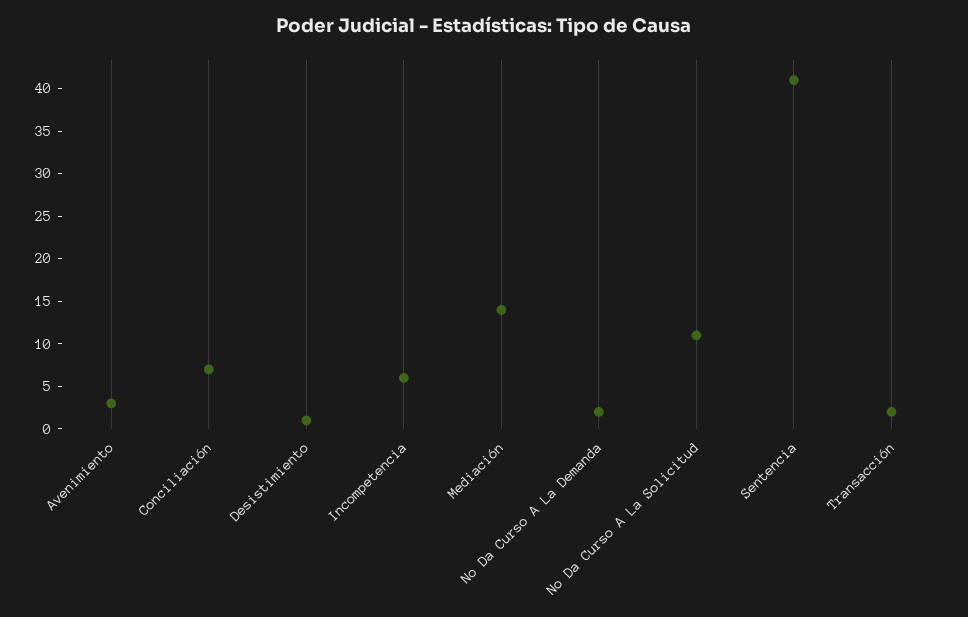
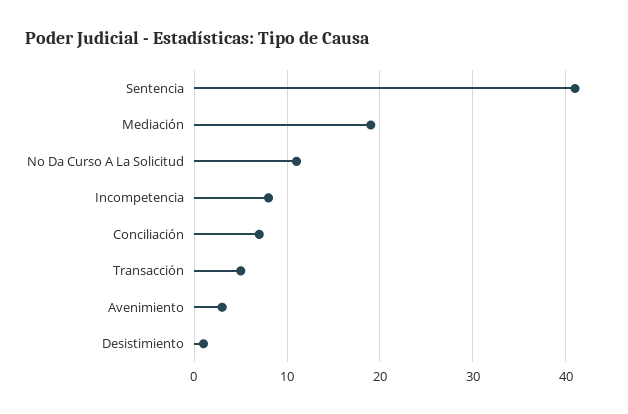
Incompetencia: 6 -> 8
Mediación: 14 -> 19
No Da Curso A La Demanda: 2 -> none
Transacción: 2 -> 5

